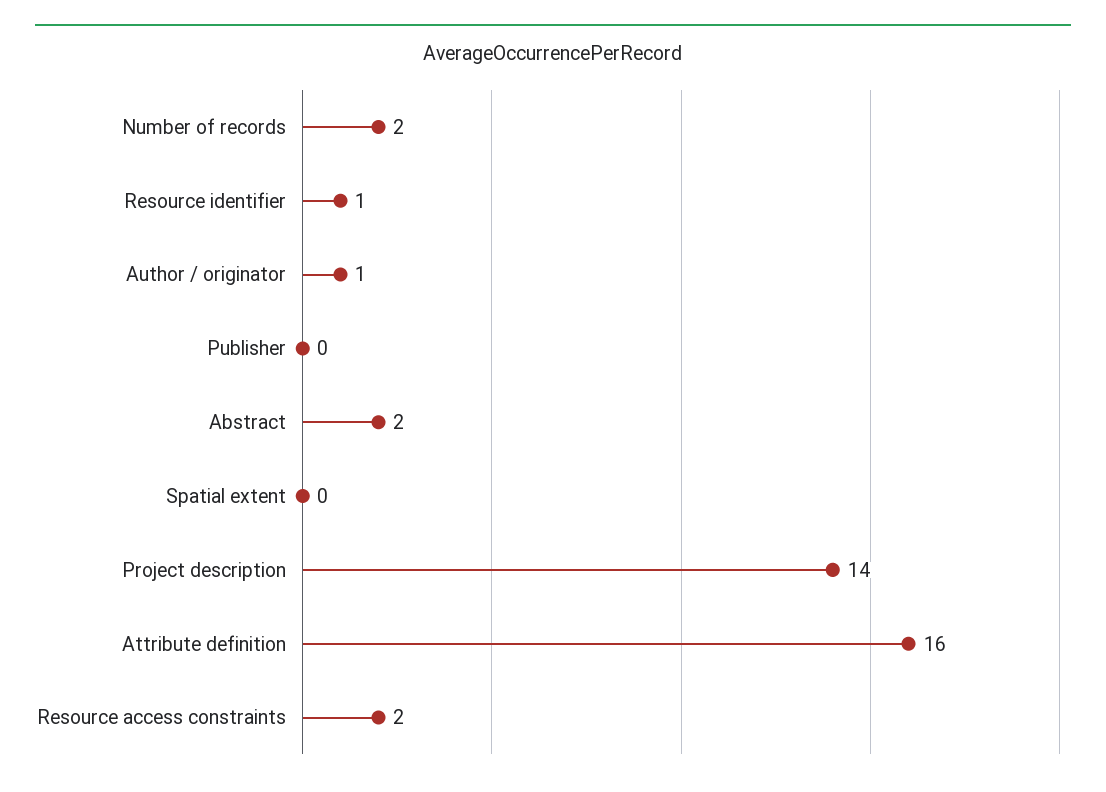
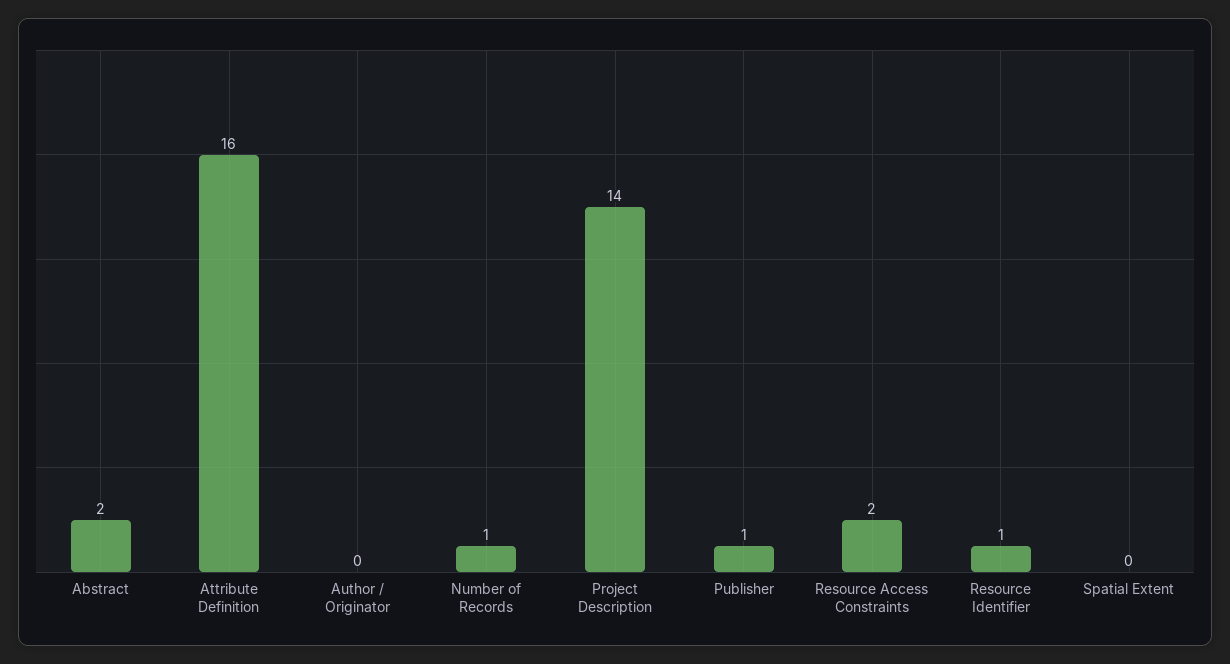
Number of records: 2 -> 1
Author / originator: 1 -> 0
Publisher: 0 -> 1

